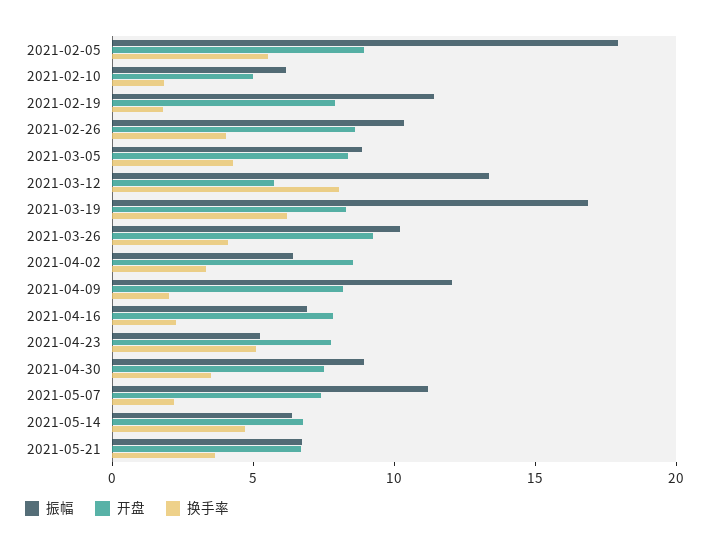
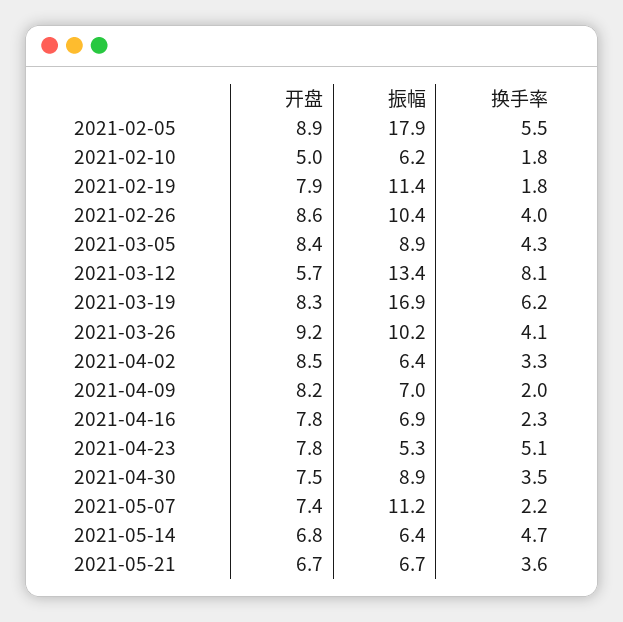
振幅, 2021-04-09: 12 -> 7

